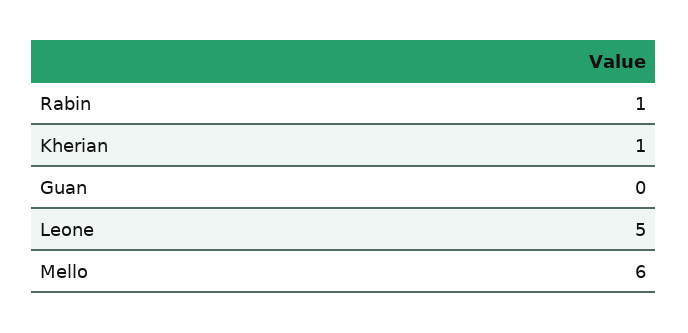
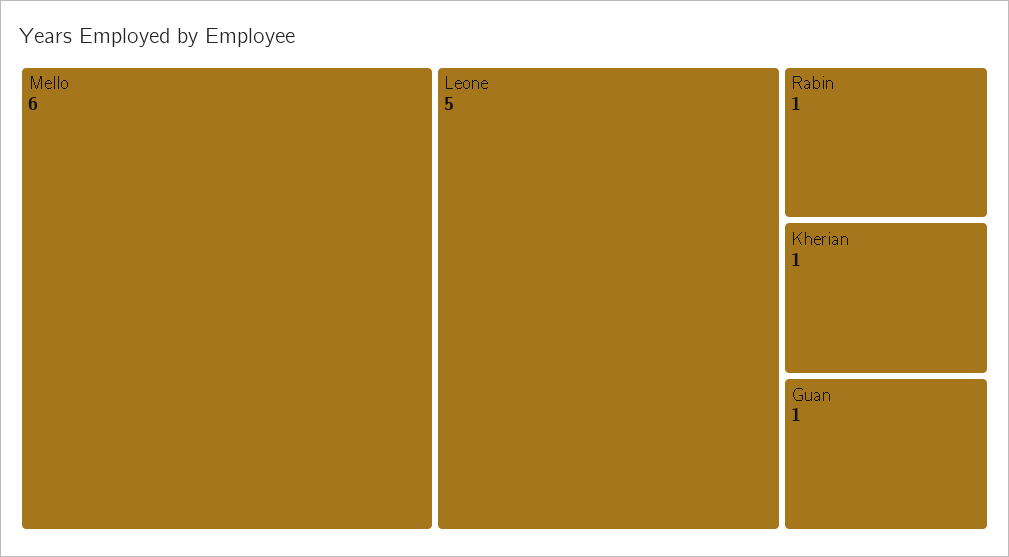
Guan: 0 -> 1

